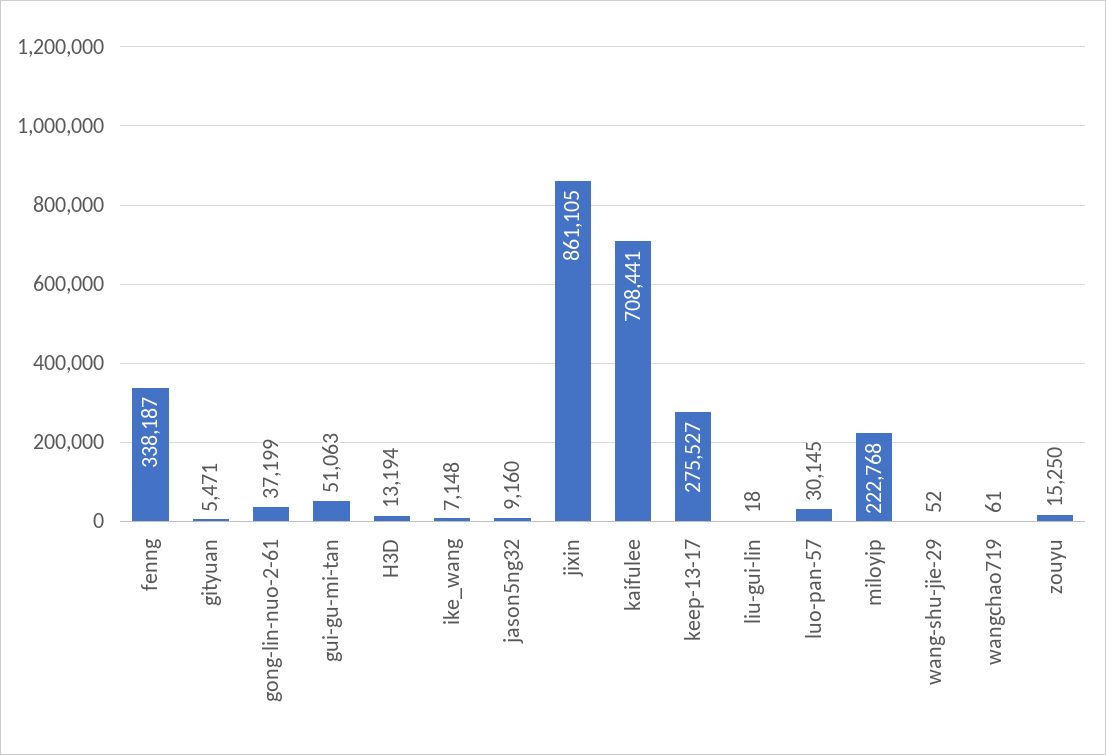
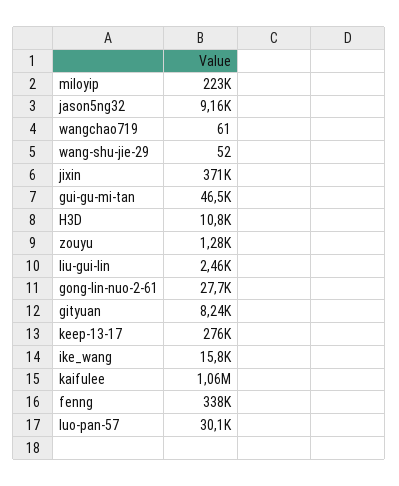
gityuan: 5471 -> 8240
gong-lin-nuo-2-61: 37199 -> 27700
gui-gu-mi-tan: 51063 -> 46500
H3D: 13194 -> 10800
ike_wang: 7148 -> 15800
jixin: 861105 -> 371000
kaifulee: 708441 -> 1060000
liu-gui-lin: 18 -> 2460
zouyu: 15250 -> 1280

